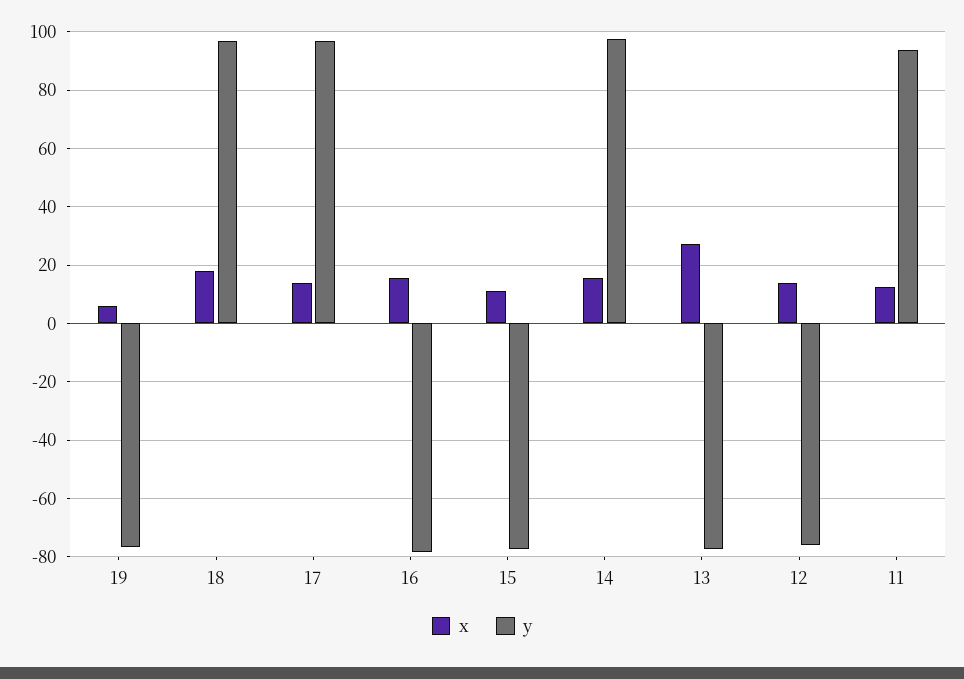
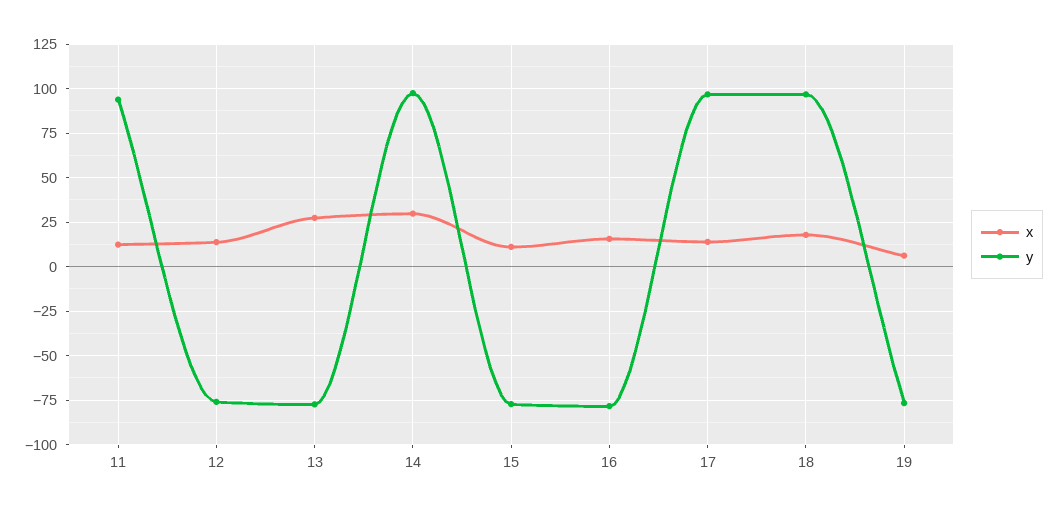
x, 14: 15 -> 30

